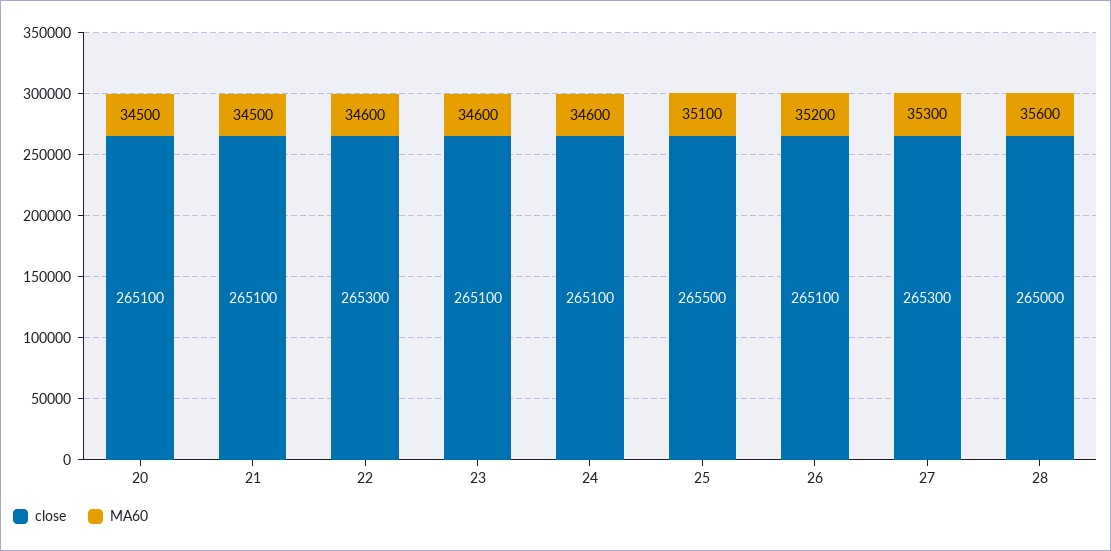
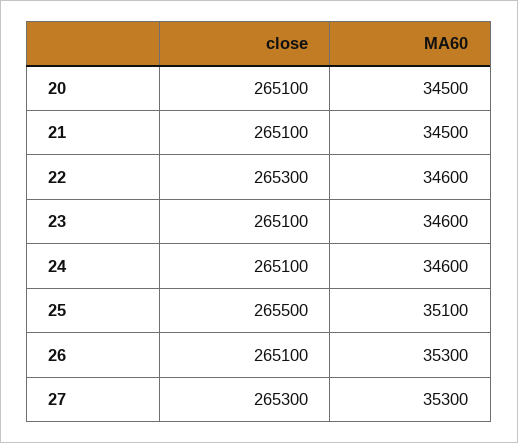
MA60, 26: 35200 -> 35300
close, 28: 265000 -> none
MA60, 28: 35600 -> none

